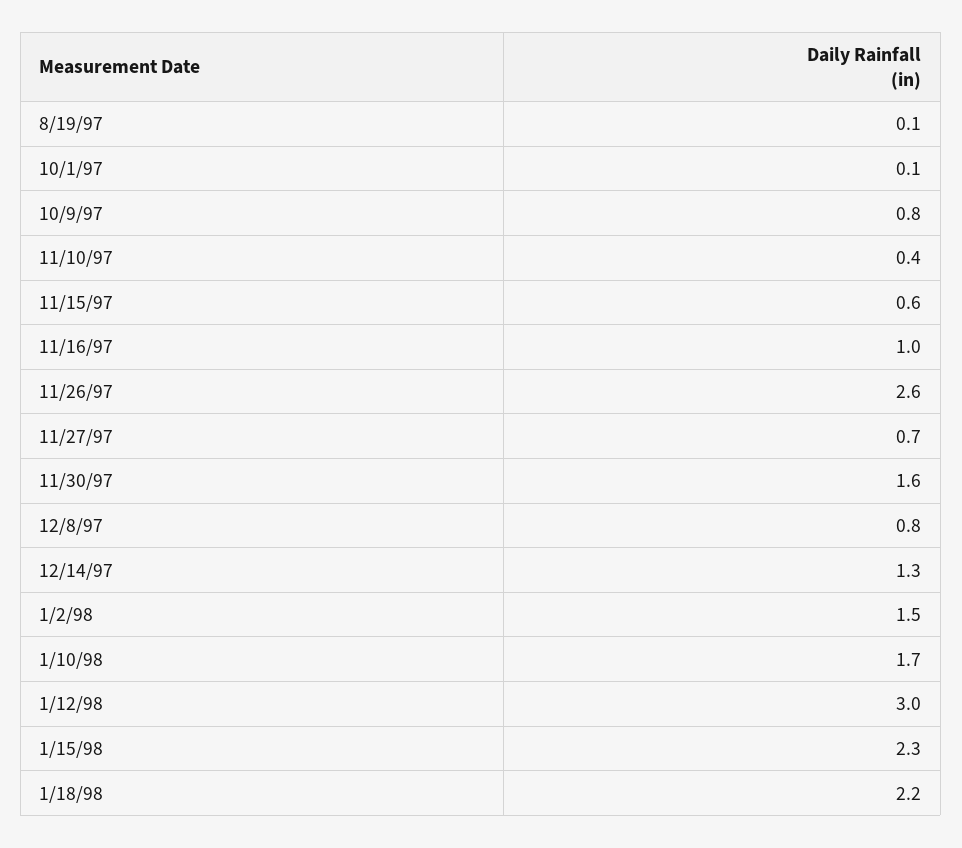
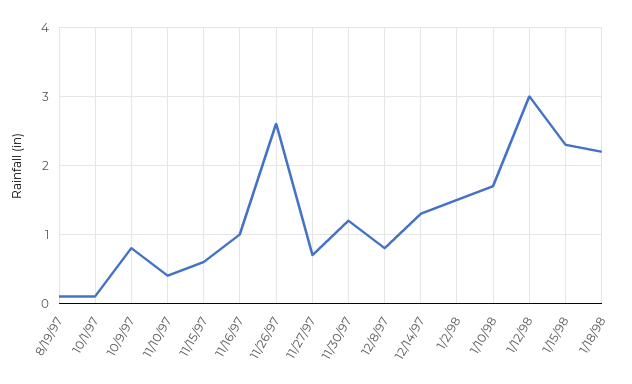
11/30/97: 1.6 -> 1.2

